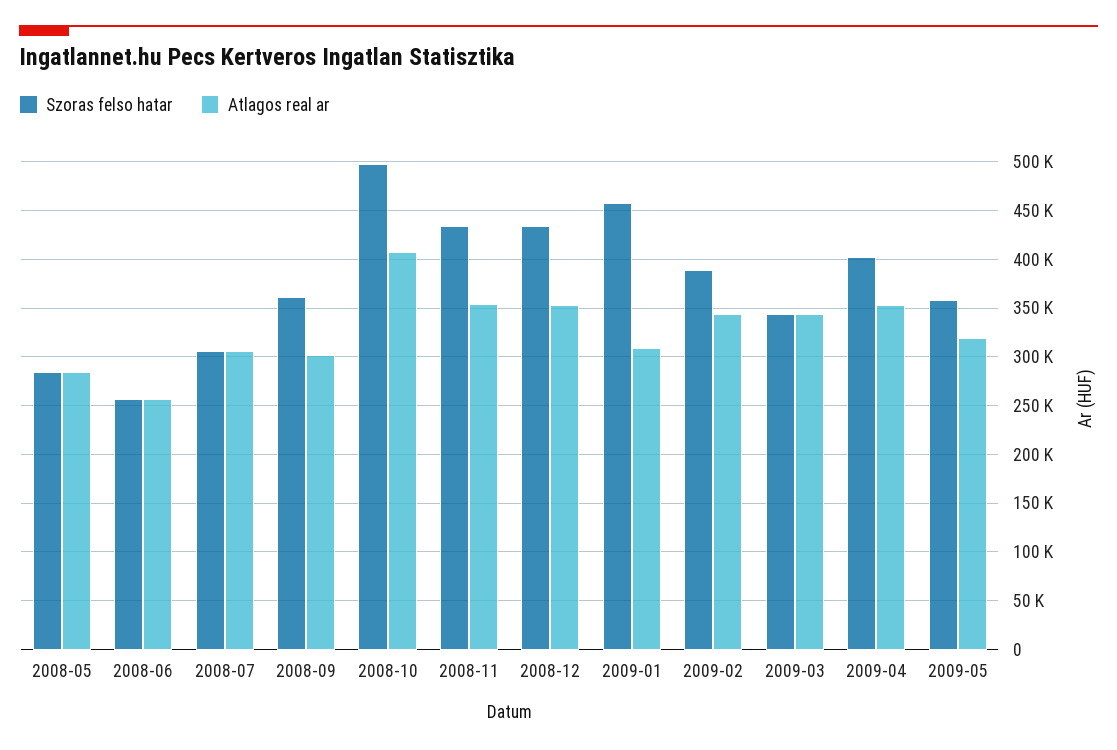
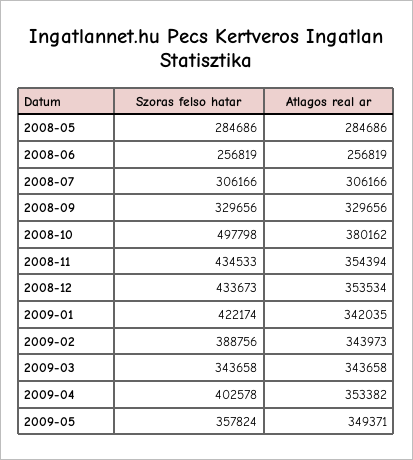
Szoras felso hatar, 2008-09: 360000 -> 329656
Atlagos real ar, 2008-09: 300000 -> 329656
Atlagos real ar, 2008-10: 410000 -> 380162
Szoras felso hatar, 2009-01: 460000 -> 422174
Atlagos real ar, 2009-01: 310000 -> 342035
Atlagos real ar, 2009-05: 320000 -> 349371

